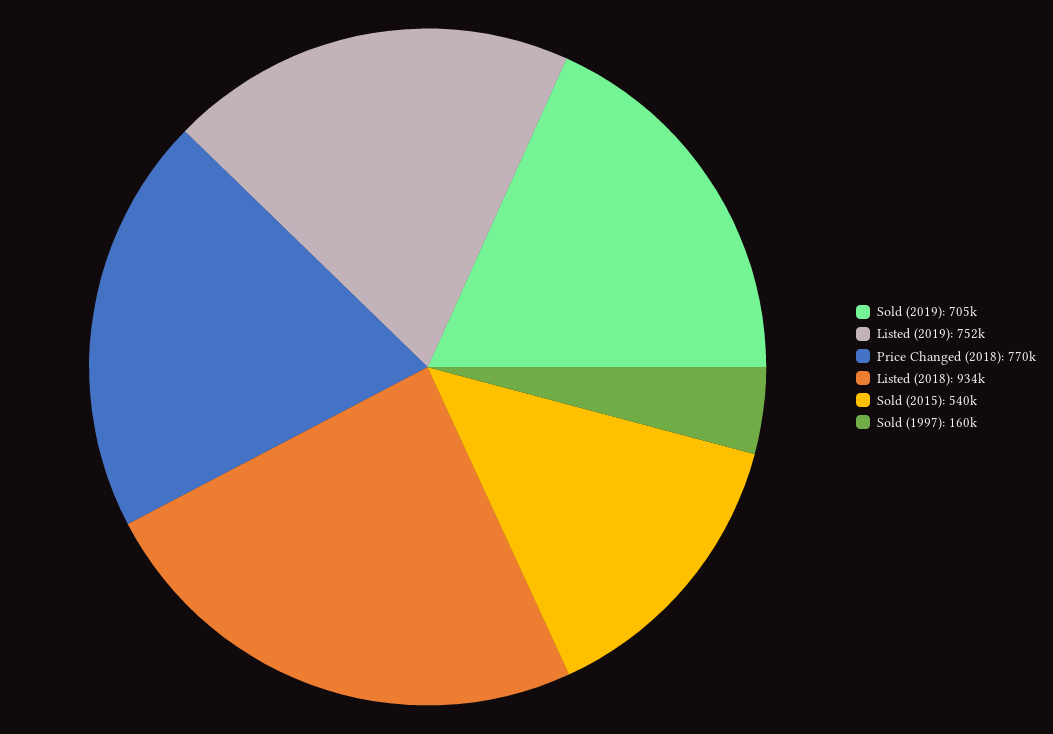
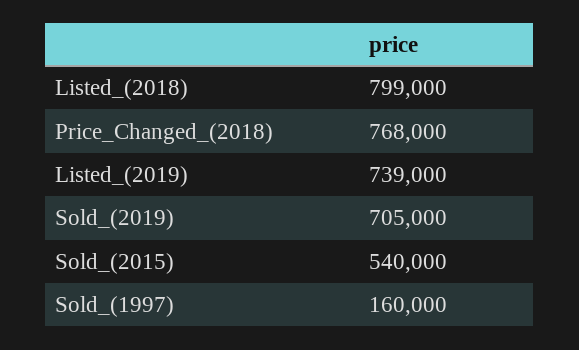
Listed (2019): 752000 -> 739000
Price Changed (2018): 770000 -> 768000
Listed (2018): 934000 -> 799000

